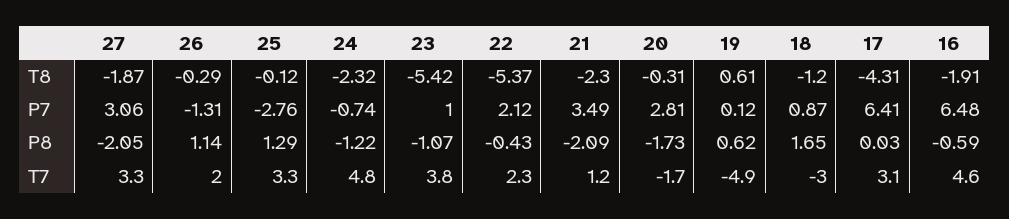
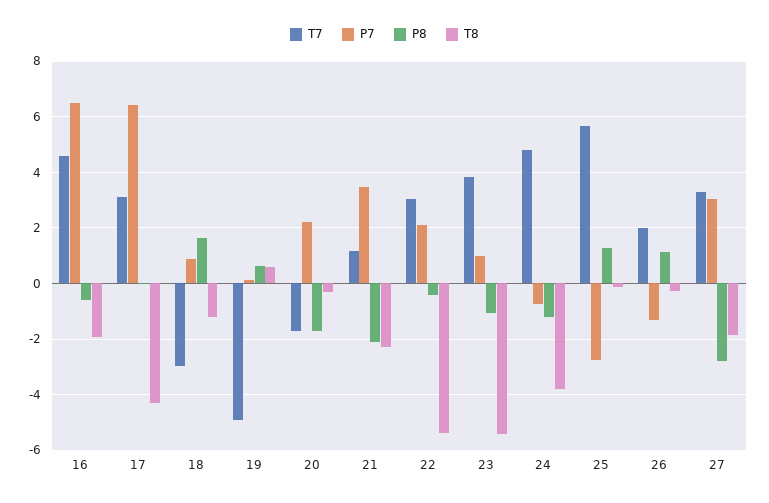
T8, 24: -2.32 -> -3.75
P7, 20: 2.81 -> 2.25
P8, 27: -2.05 -> -2.75
T7, 25: 3.3 -> 5.75
T7, 22: 2.3 -> 3

